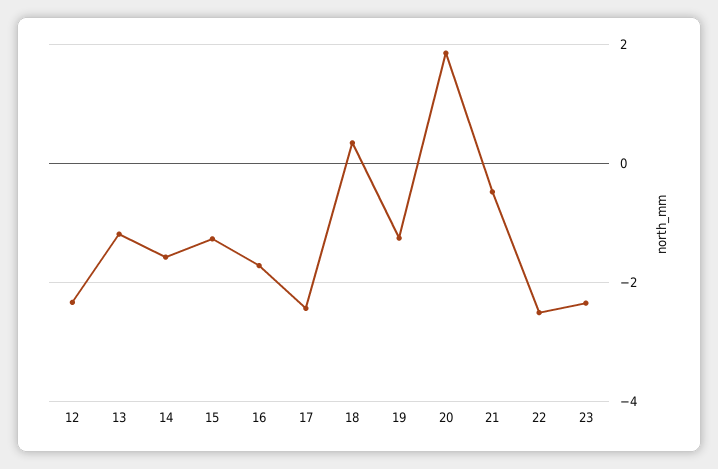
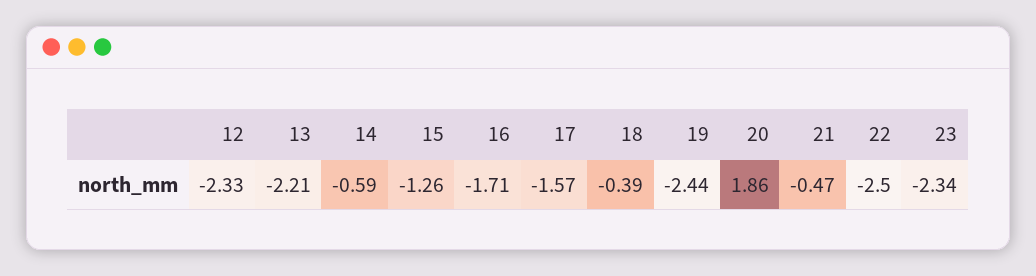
13: -1.2 -> -2.21
14: -1.6 -> -0.59
17: -2.4 -> -1.57
18: 0.4 -> -0.39
19: -1.2 -> -2.44

